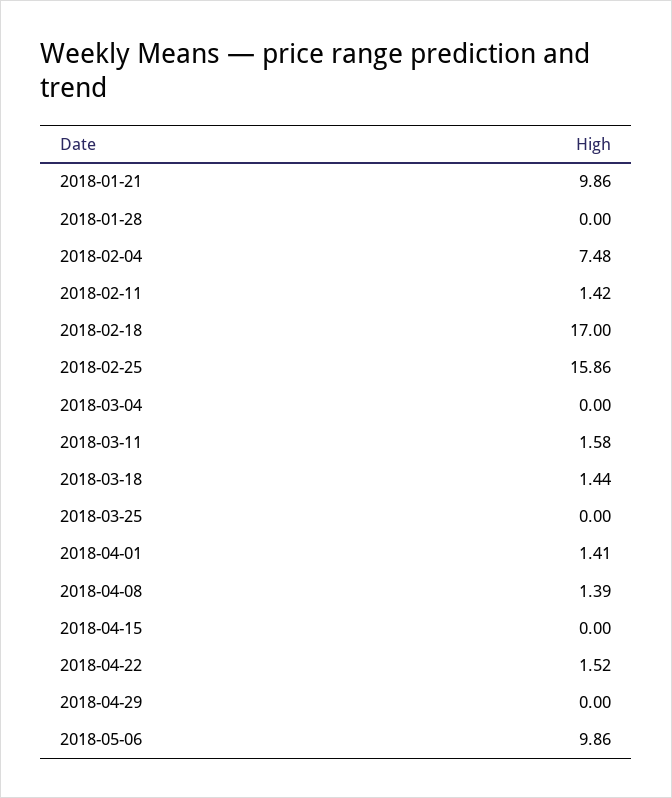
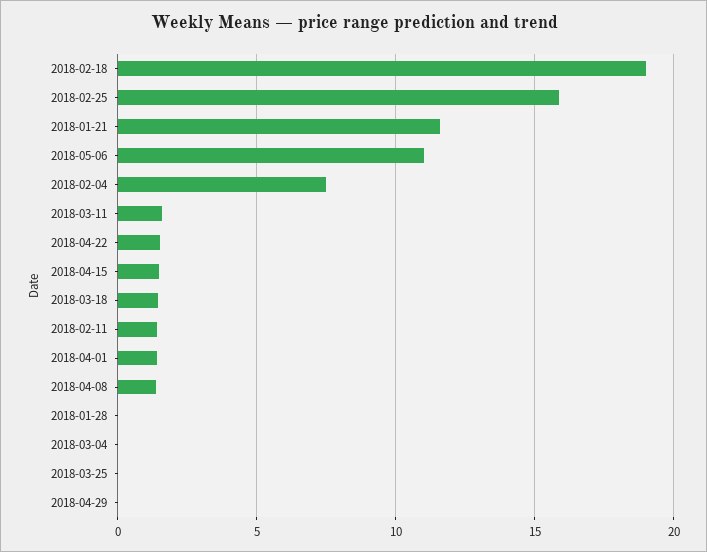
2018-01-21: 9.86 -> 11.5
2018-02-18: 17 -> 19
2018-04-15: 0 -> 1.5
2018-05-06: 9.86 -> 11

